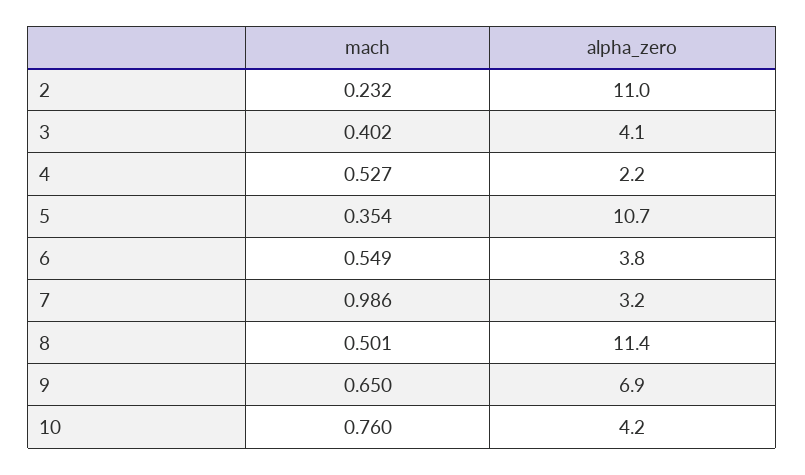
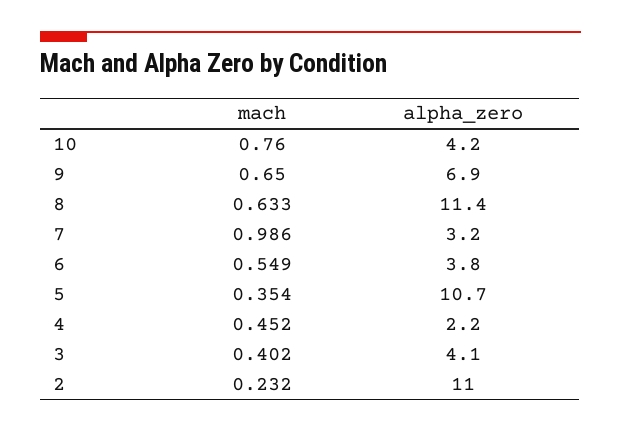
mach, 4: 0.527 -> 0.452
mach, 8: 0.501 -> 0.633

